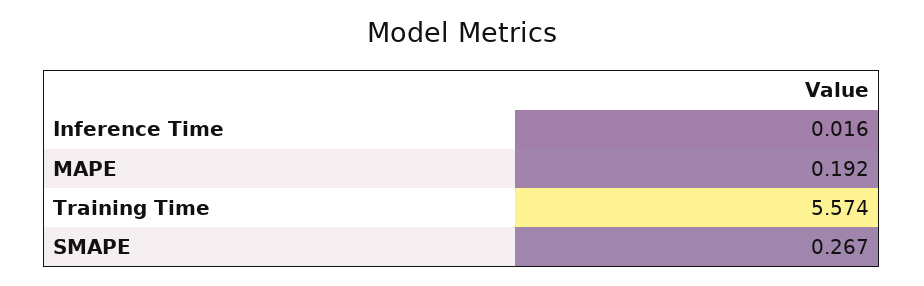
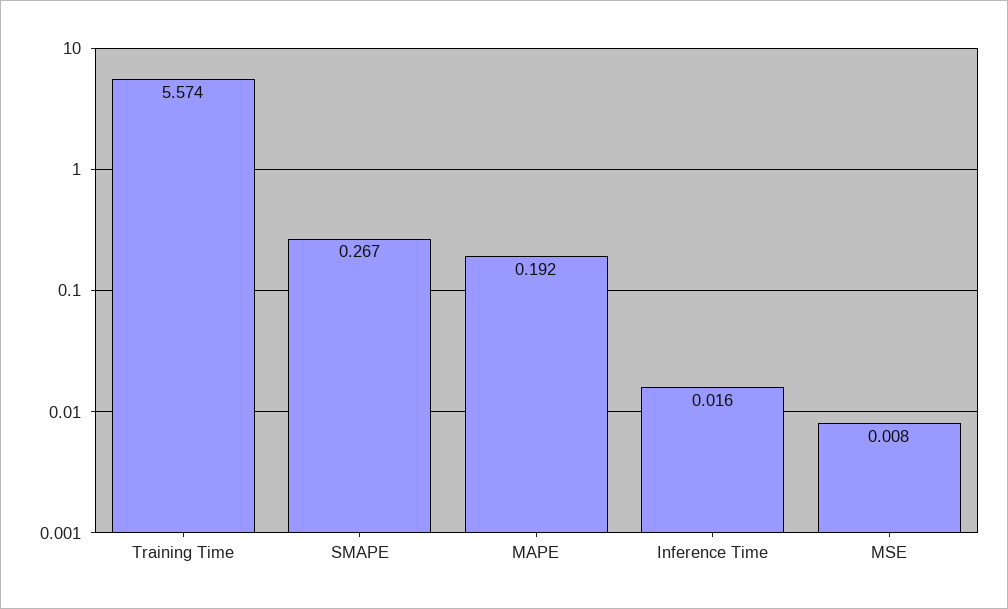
MSE: none -> 0.008

